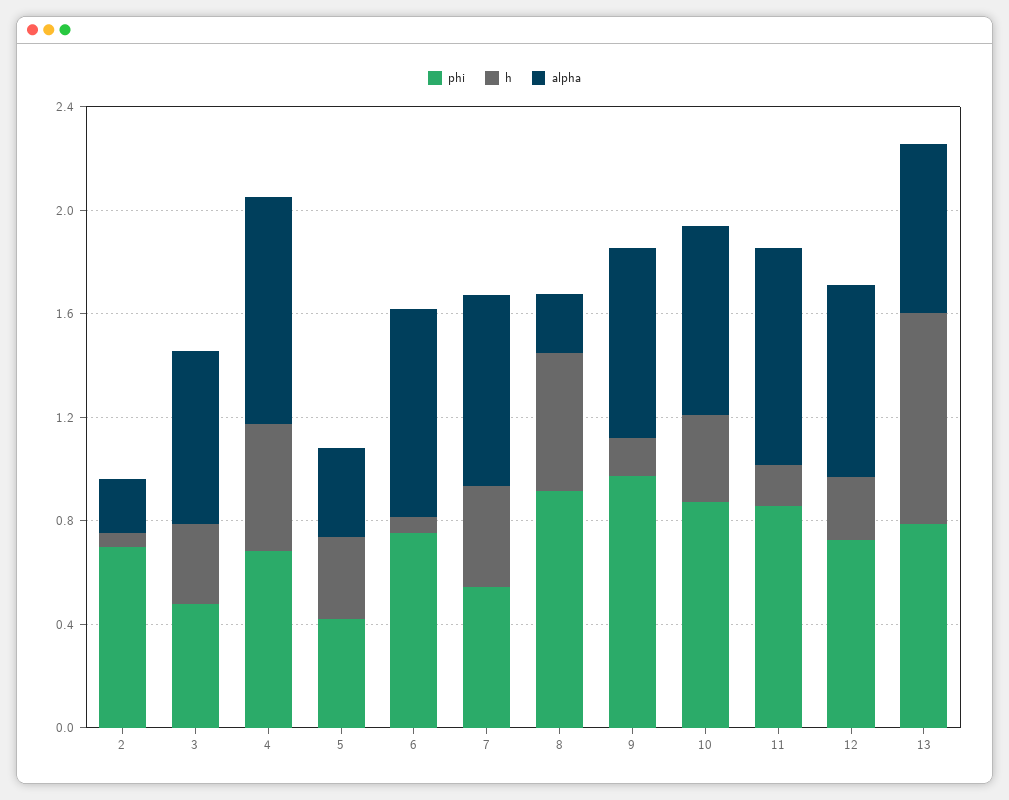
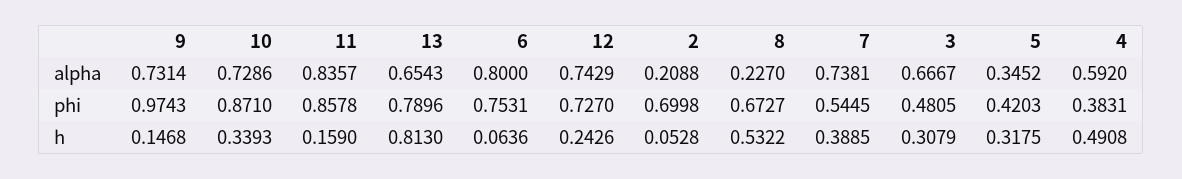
phi, 4: 0.7 -> 0.3831
alpha, 4: 0.9 -> 0.592
phi, 8: 0.9 -> 0.6727

